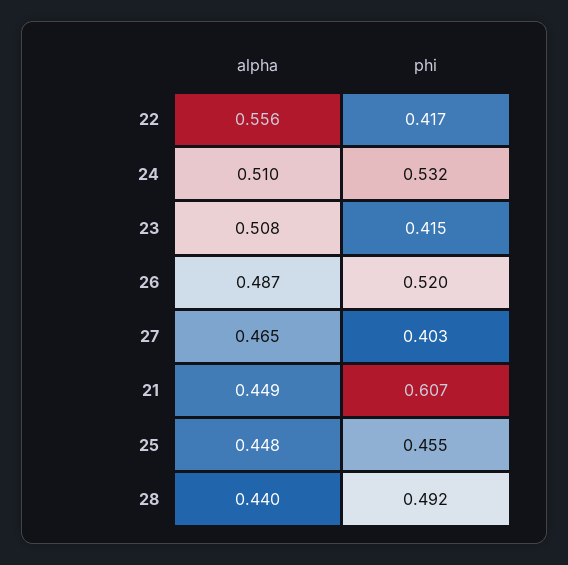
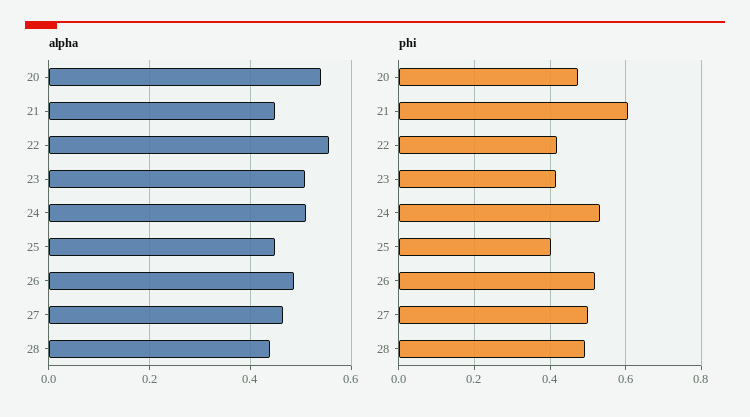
phi, 27: 0.403 -> 0.5
phi, 25: 0.455 -> 0.4
alpha, 20: none -> 0.54
phi, 20: none -> 0.48

